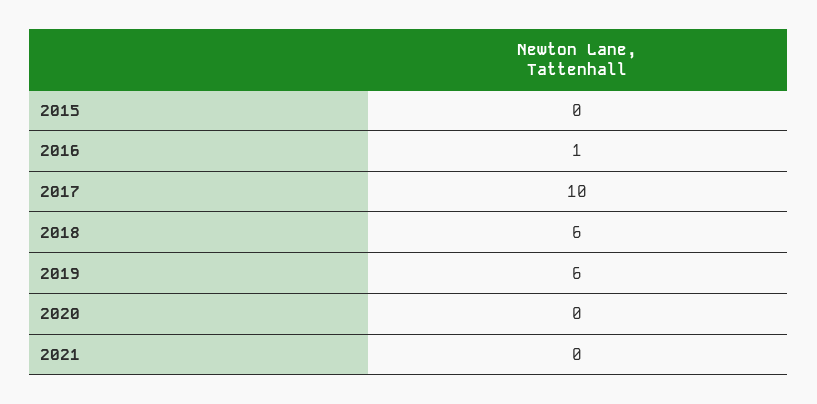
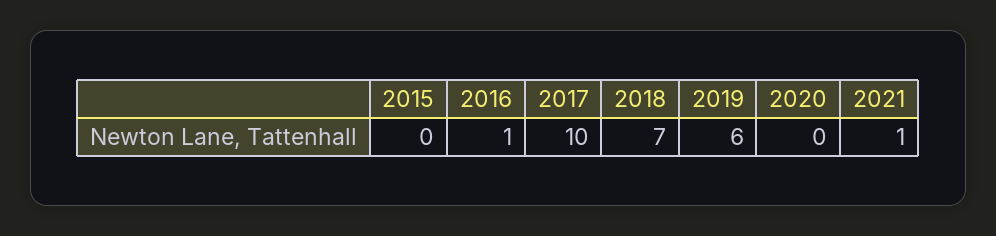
2018: 6 -> 7
2021: 0 -> 1

